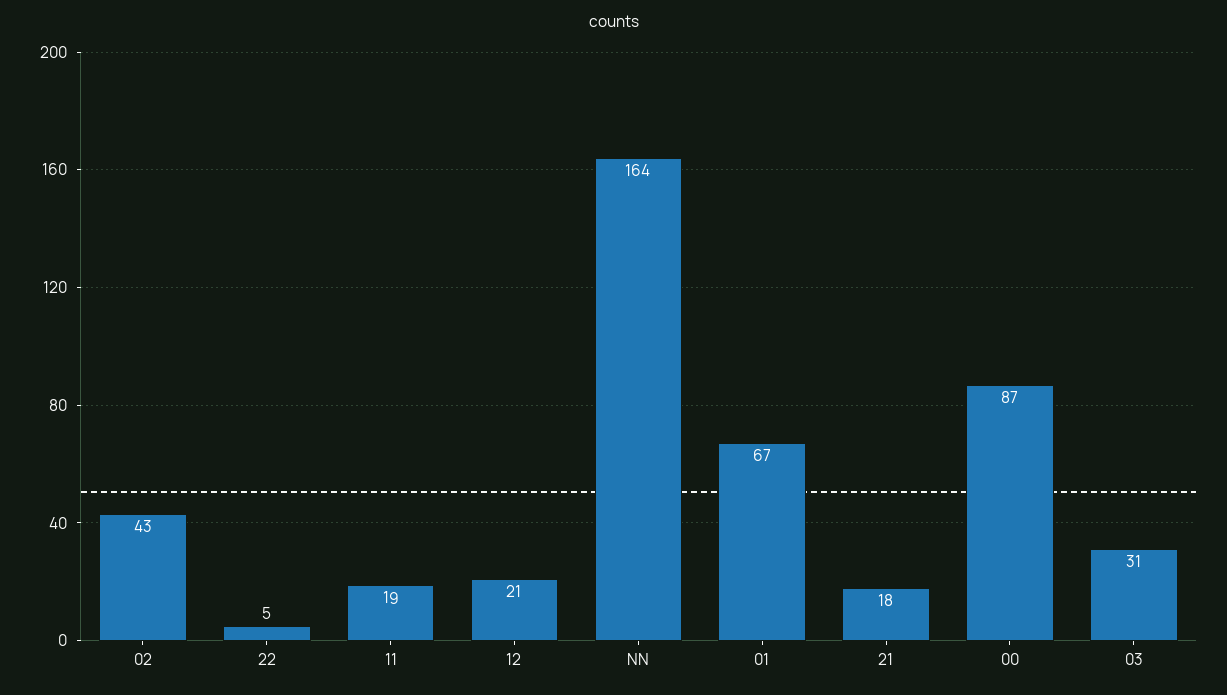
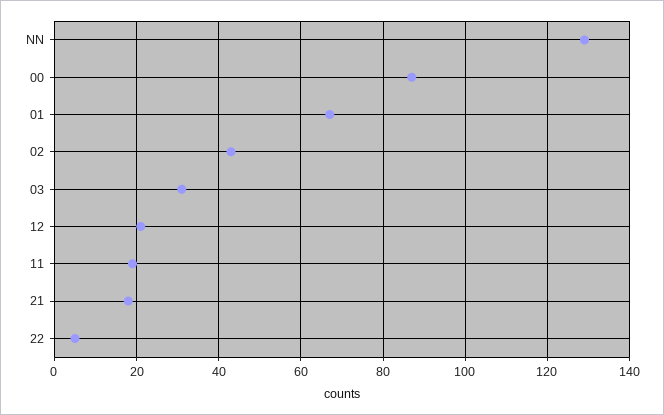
NN: 164 -> 130

